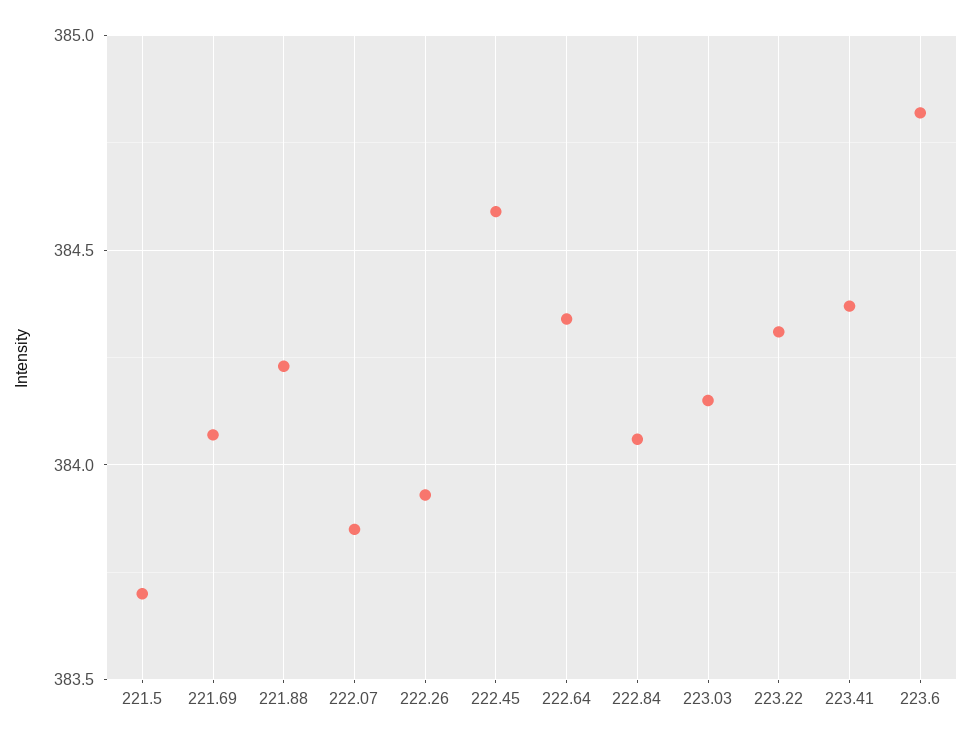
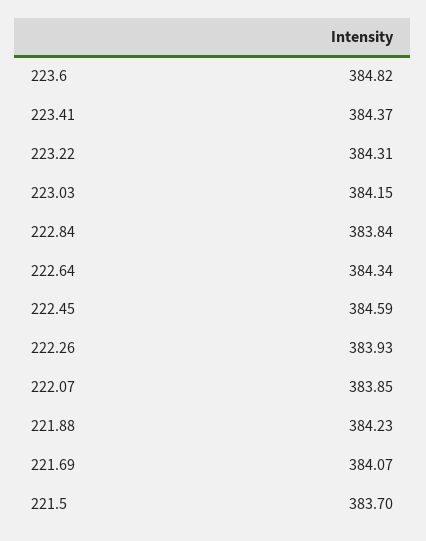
222.84: 384.05 -> 383.84

